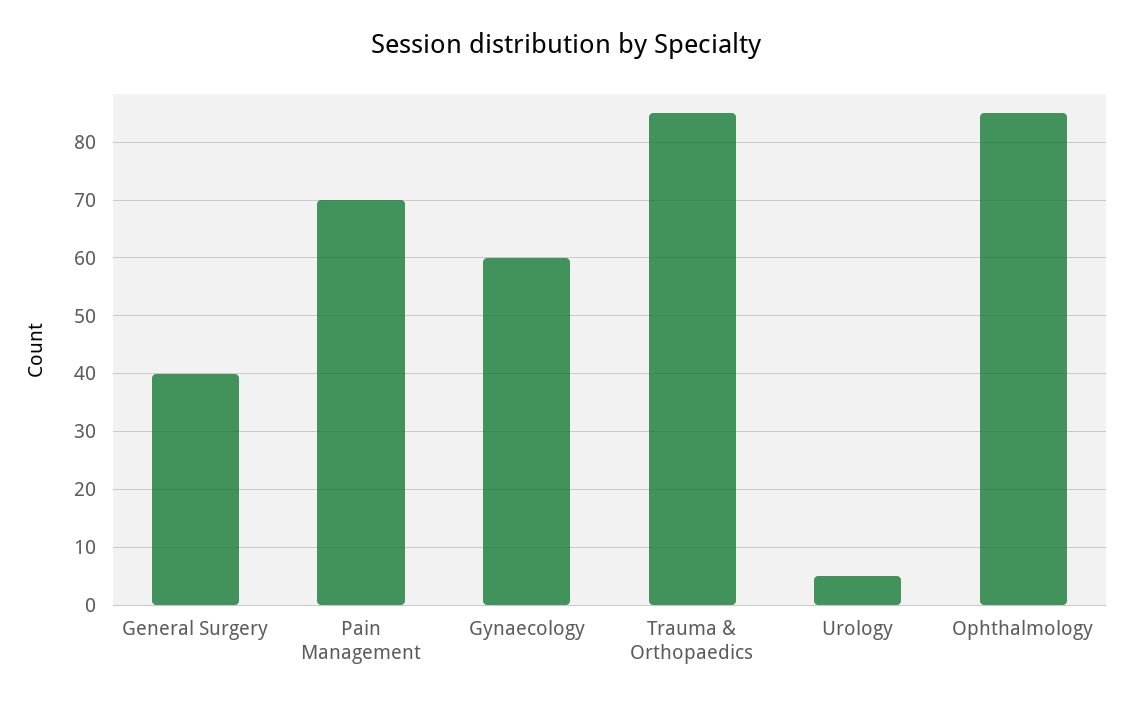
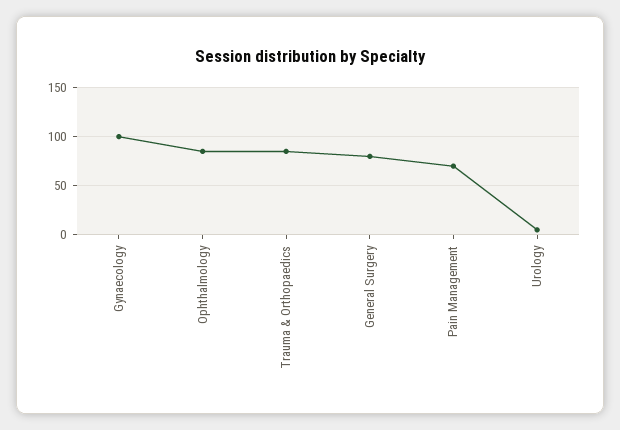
General Surgery: 40 -> 80
Gynaecology: 60 -> 100

